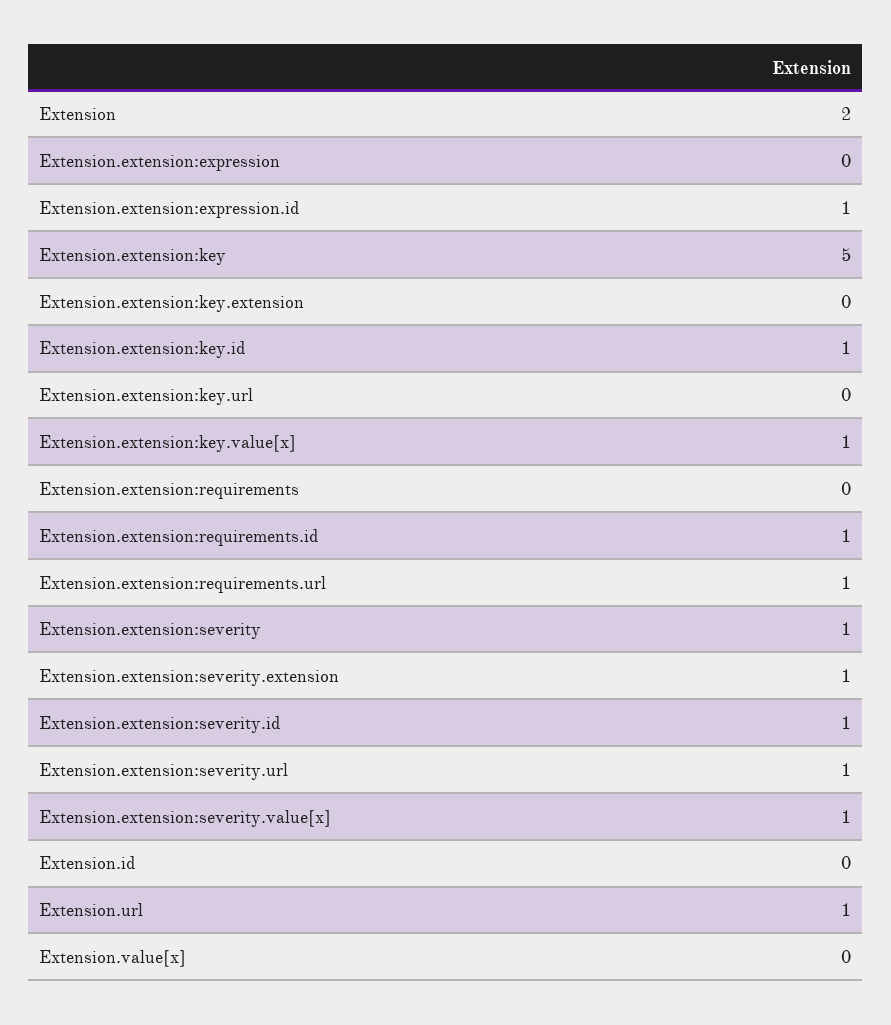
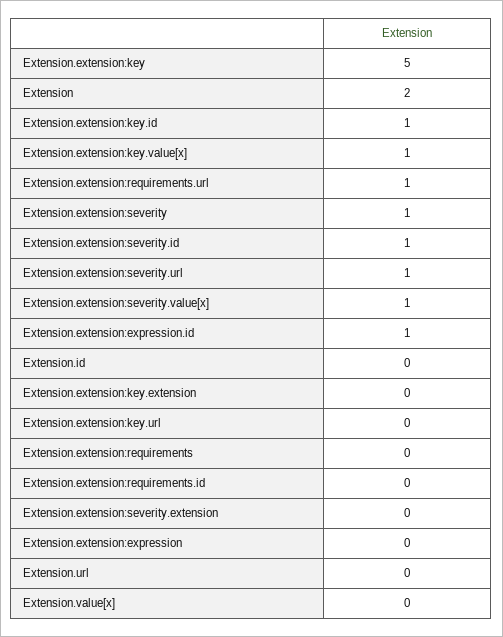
Extension.extension:requirements.id: 1 -> 0
Extension.extension:severity.extension: 1 -> 0
Extension.url: 1 -> 0

